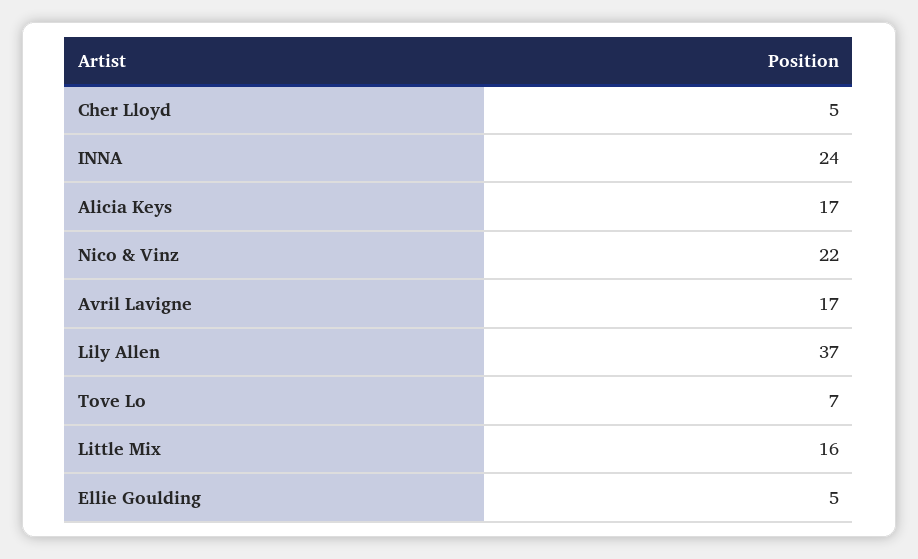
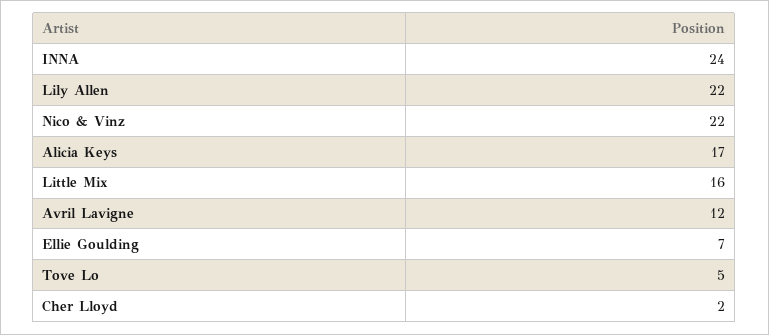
Cher Lloyd: 5 -> 2
Avril Lavigne: 17 -> 12
Lily Allen: 37 -> 22
Tove Lo: 7 -> 5
Ellie Goulding: 5 -> 7

